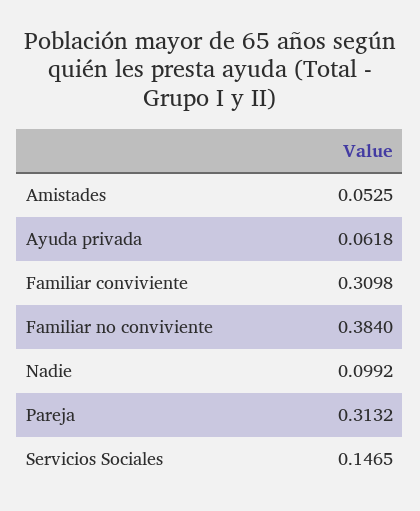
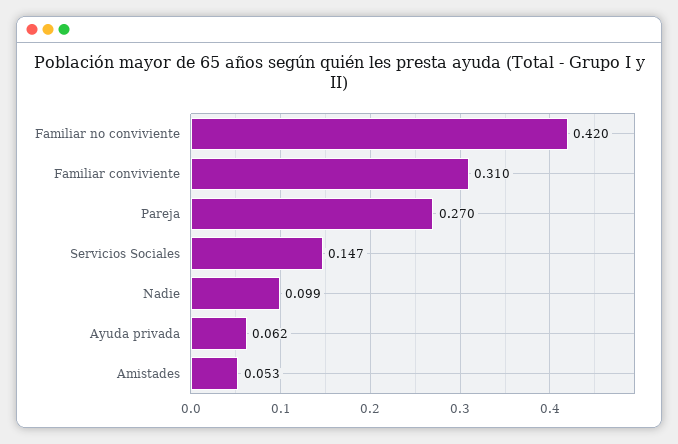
Familiar no conviviente: 0.384 -> 0.42
Pareja: 0.3132 -> 0.27

